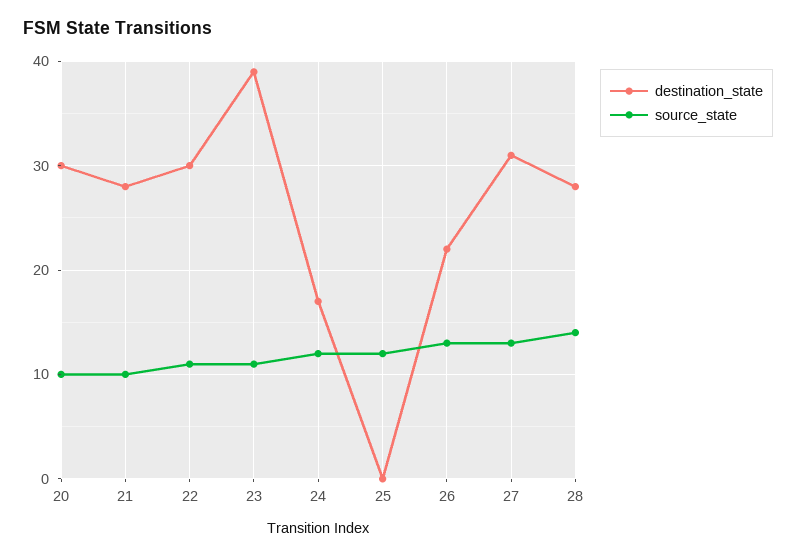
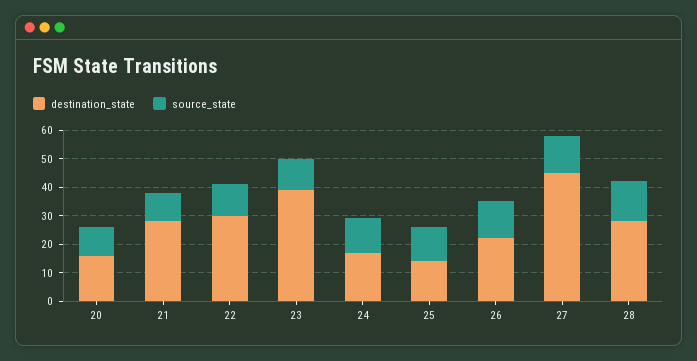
destination_state, 20: 30 -> 15
destination_state, 25: 0 -> 15
destination_state, 27: 31 -> 45

